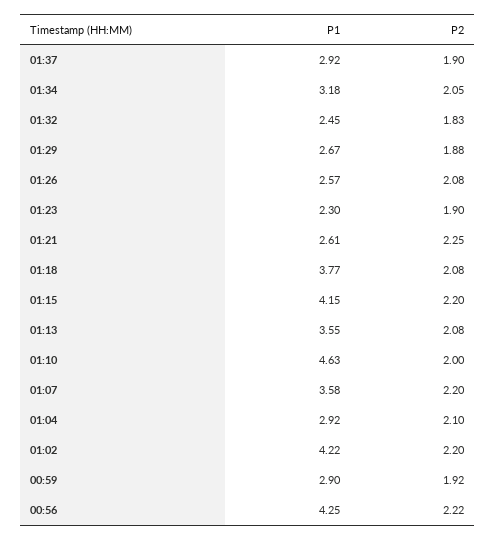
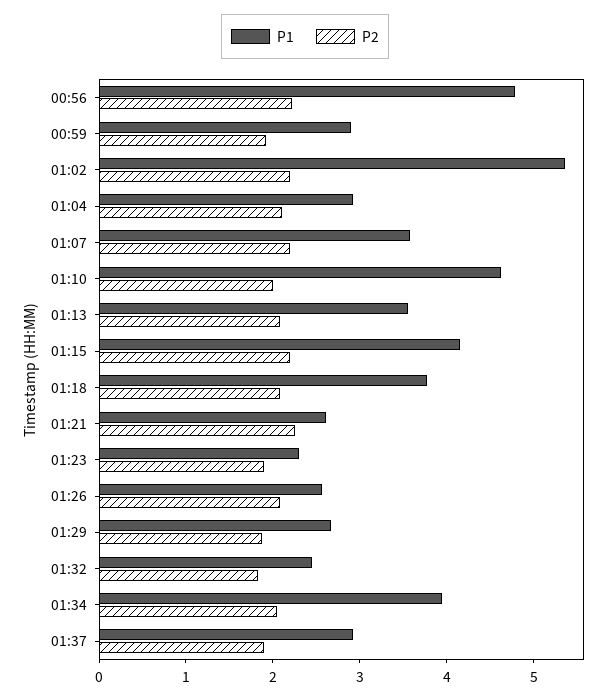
P1, 01:34: 3.18 -> 4
P1, 01:02: 4.22 -> 5.4
P1, 00:56: 4.25 -> 4.8

